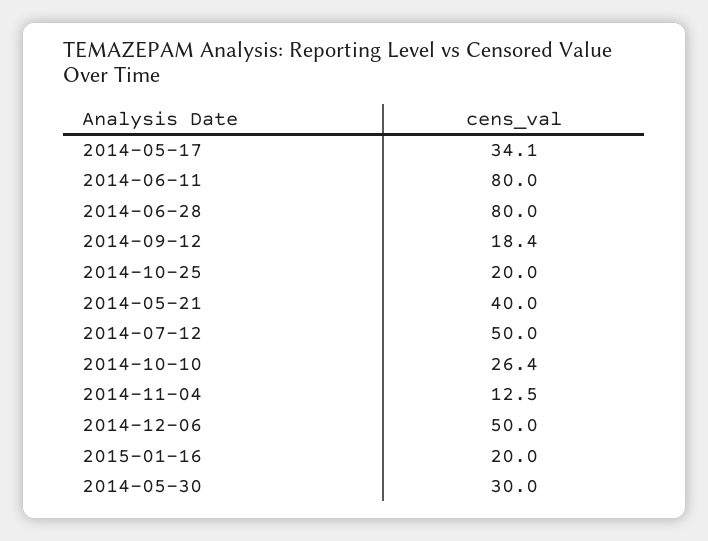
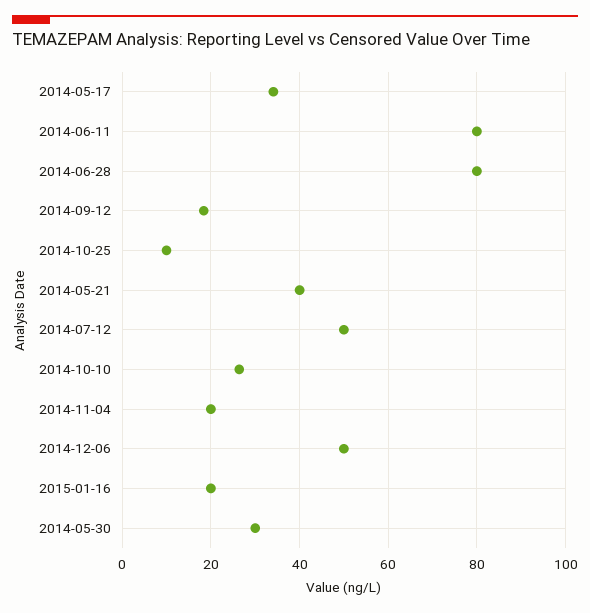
2014-10-25: 20 -> 10
2014-11-04: 12.5 -> 20

